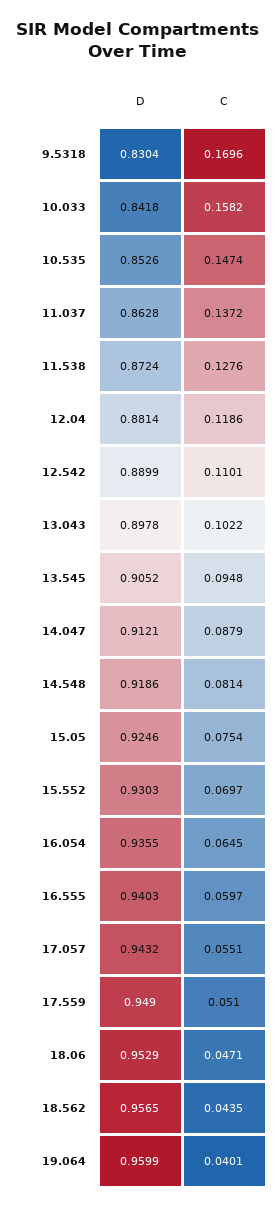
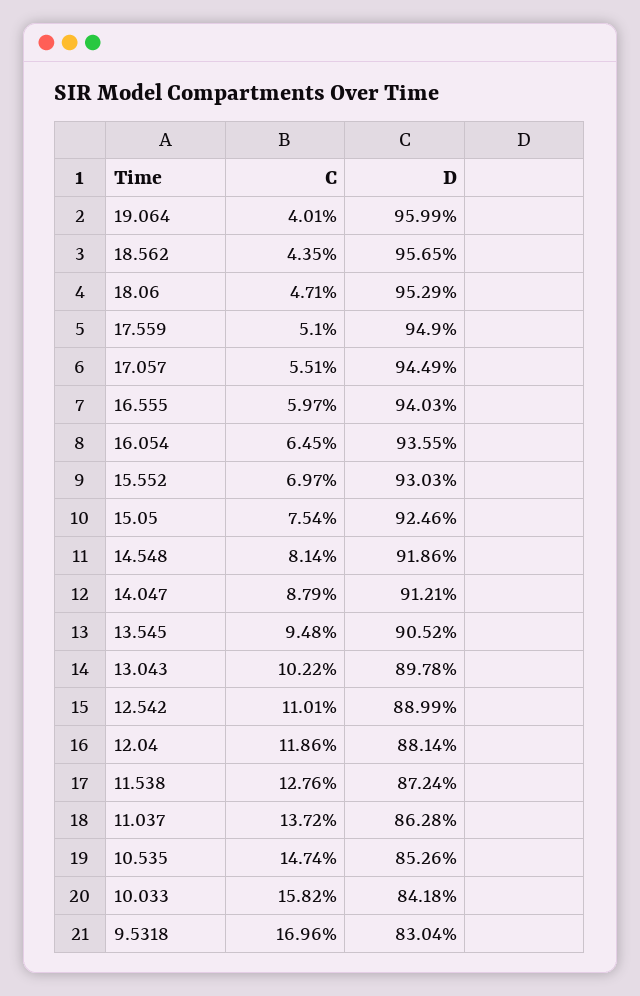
D, 17.057: 0.9432 -> 0.9449

